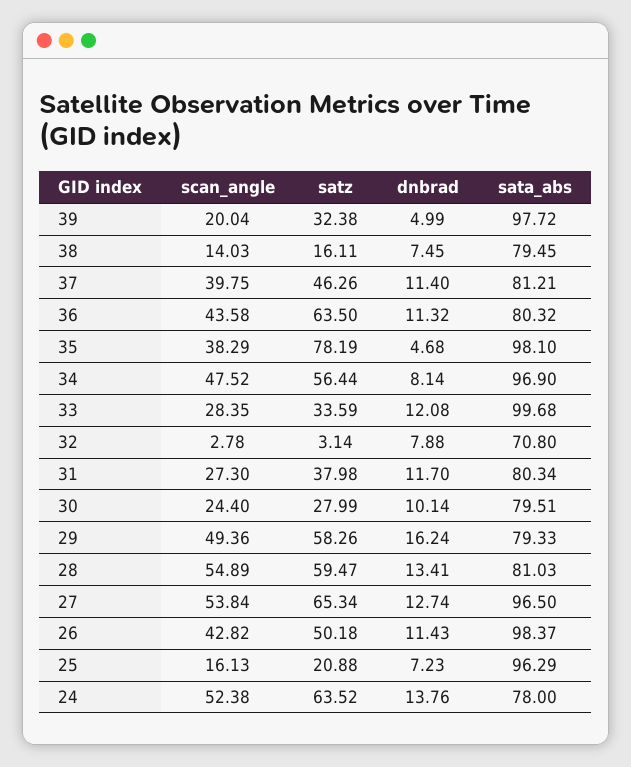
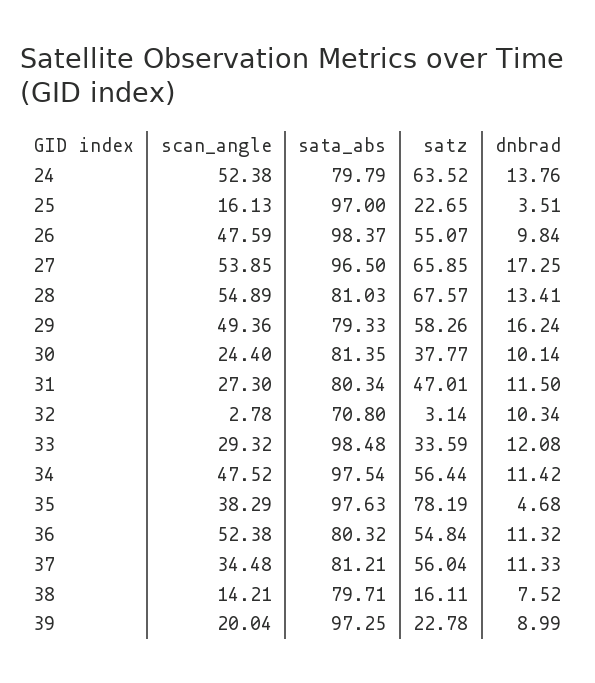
satz, 39: 32.38 -> 22.78
dnbrad, 39: 4.99 -> 8.99
sata_abs, 39: 97.72 -> 97.25
scan_angle, 38: 14.03 -> 14.21
dnbrad, 38: 7.45 -> 7.52
sata_abs, 38: 79.45 -> 79.71
scan_angle, 37: 39.75 -> 34.48
satz, 37: 46.26 -> 56.04
dnbrad, 37: 11.4 -> 11.33
scan_angle, 36: 43.58 -> 52.38
satz, 36: 63.5 -> 54.84
sata_abs, 35: 98.1 -> 97.63
dnbrad, 34: 8.14 -> 11.42
sata_abs, 34: 96.9 -> 97.54
scan_angle, 33: 28.35 -> 29.32
sata_abs, 33: 99.68 -> 98.48
dnbrad, 32: 7.88 -> 10.34
satz, 31: 37.98 -> 47.01
dnbrad, 31: 11.7 -> 11.5
satz, 30: 27.99 -> 37.77
sata_abs, 30: 79.51 -> 81.35
satz, 28: 59.47 -> 67.57
scan_angle, 27: 53.84 -> 53.85
satz, 27: 65.34 -> 65.85
dnbrad, 27: 12.74 -> 17.25
scan_angle, 26: 42.82 -> 47.59
satz, 26: 50.18 -> 55.07
dnbrad, 26: 11.43 -> 9.84
satz, 25: 20.88 -> 22.65
dnbrad, 25: 7.23 -> 3.51
sata_abs, 25: 96.29 -> 97
sata_abs, 24: 78 -> 79.79

